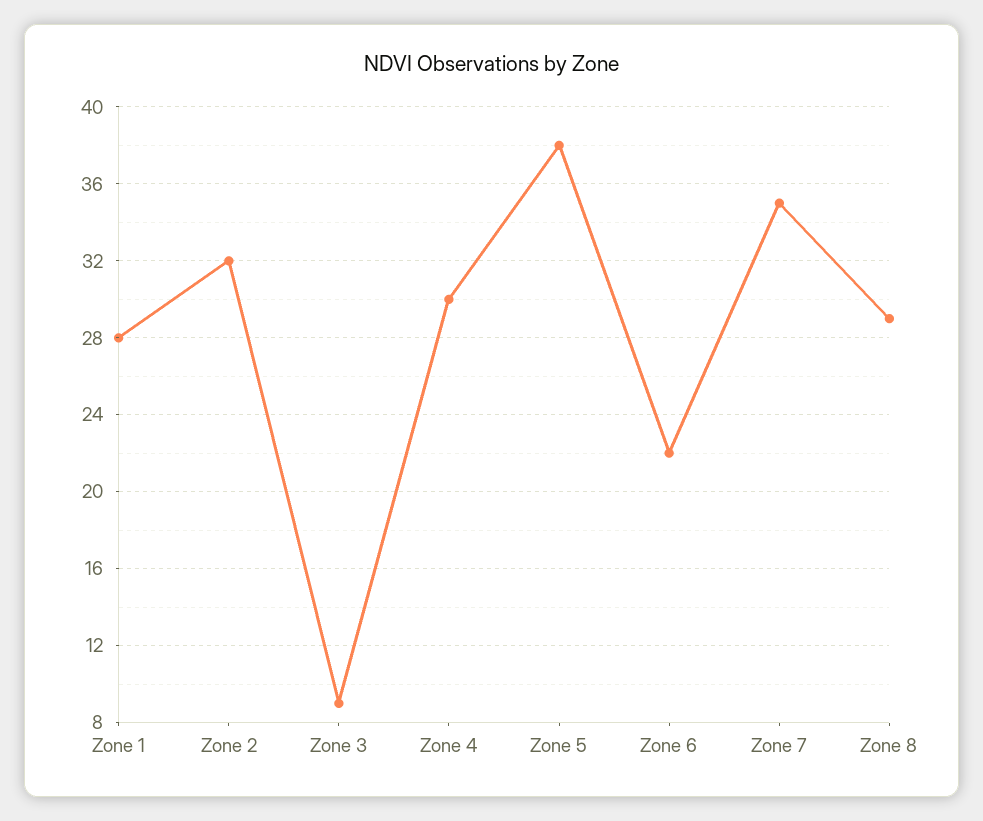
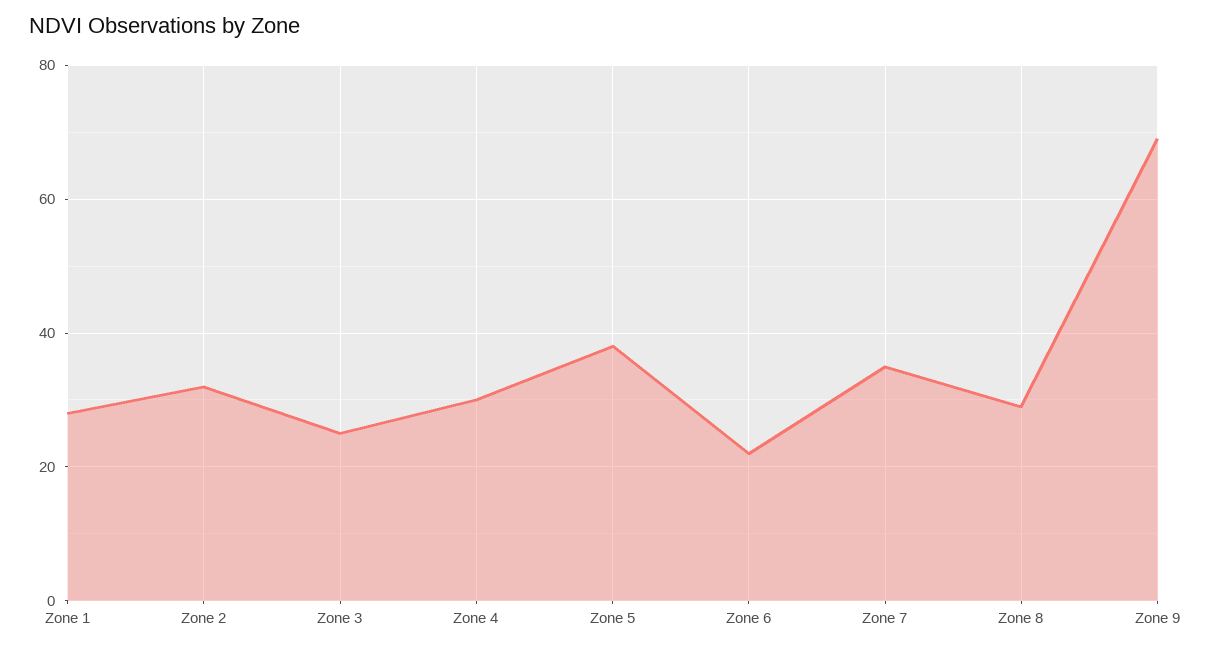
Zone 3: 9 -> 25
Zone 9: none -> 70

